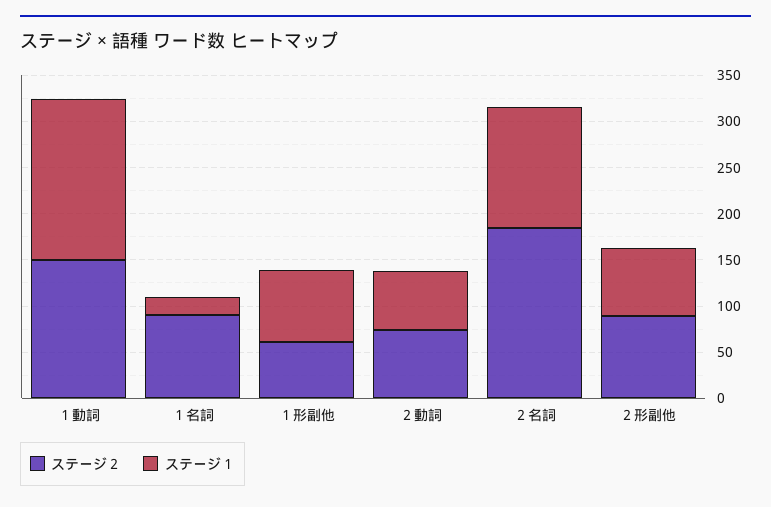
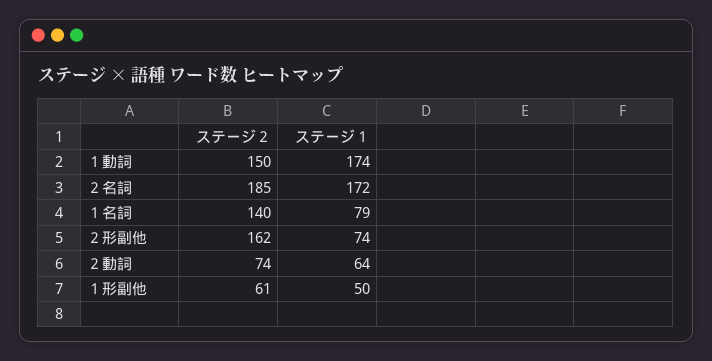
ステージ２, １名詞: 90 -> 140
ステージ１, １名詞: 20 -> 79
ステージ１, １形副他: 80 -> 50
ステージ１, ２名詞: 130 -> 172
ステージ２, ２形副他: 90 -> 162

